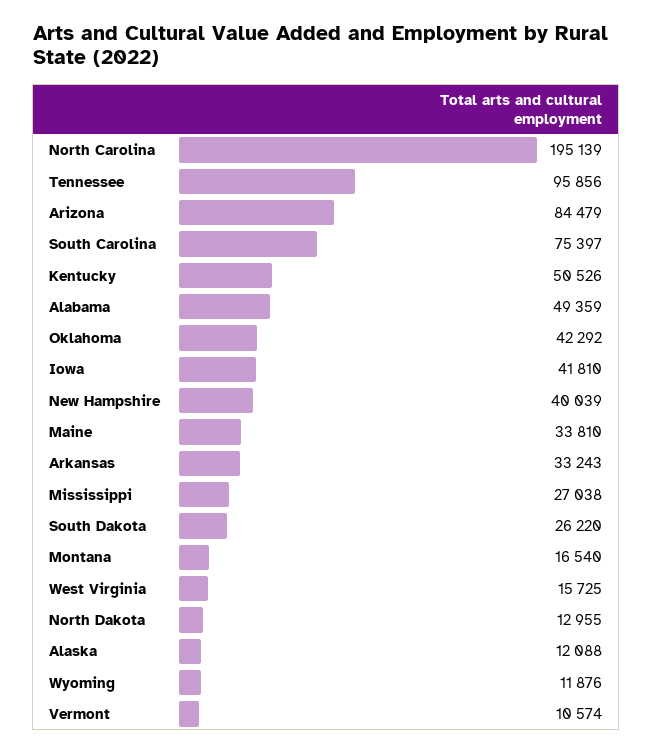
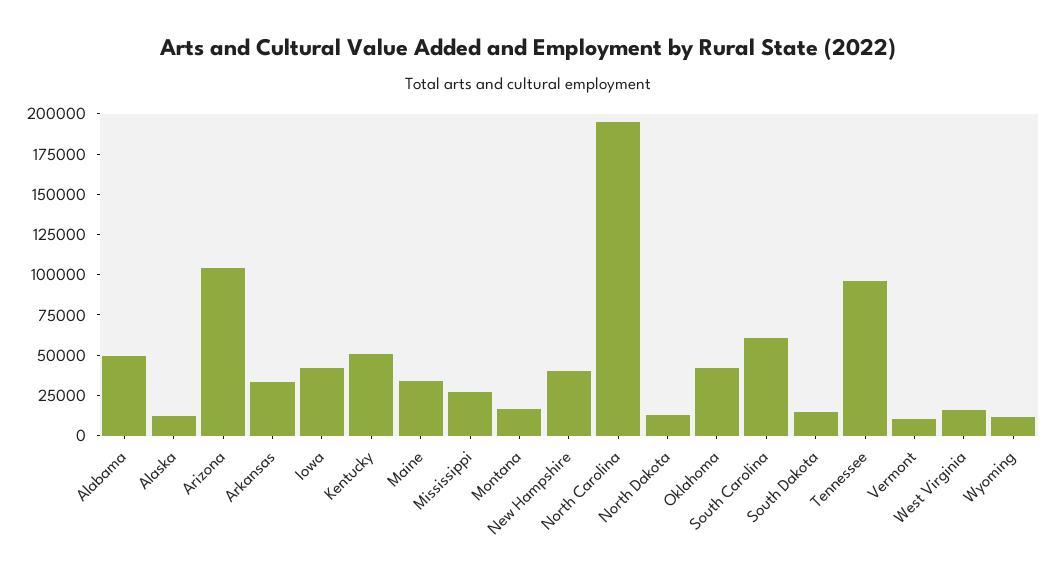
Arizona: 84479 -> 105000
South Carolina: 75397 -> 60000
South Dakota: 26220 -> 15000

